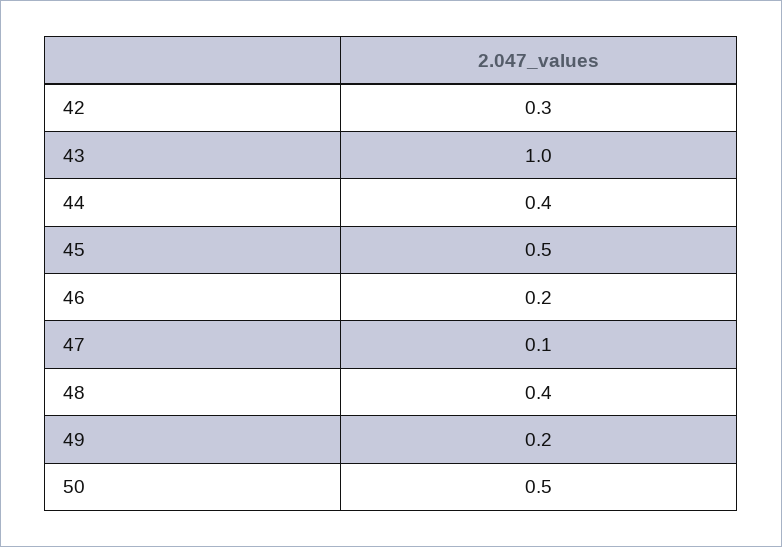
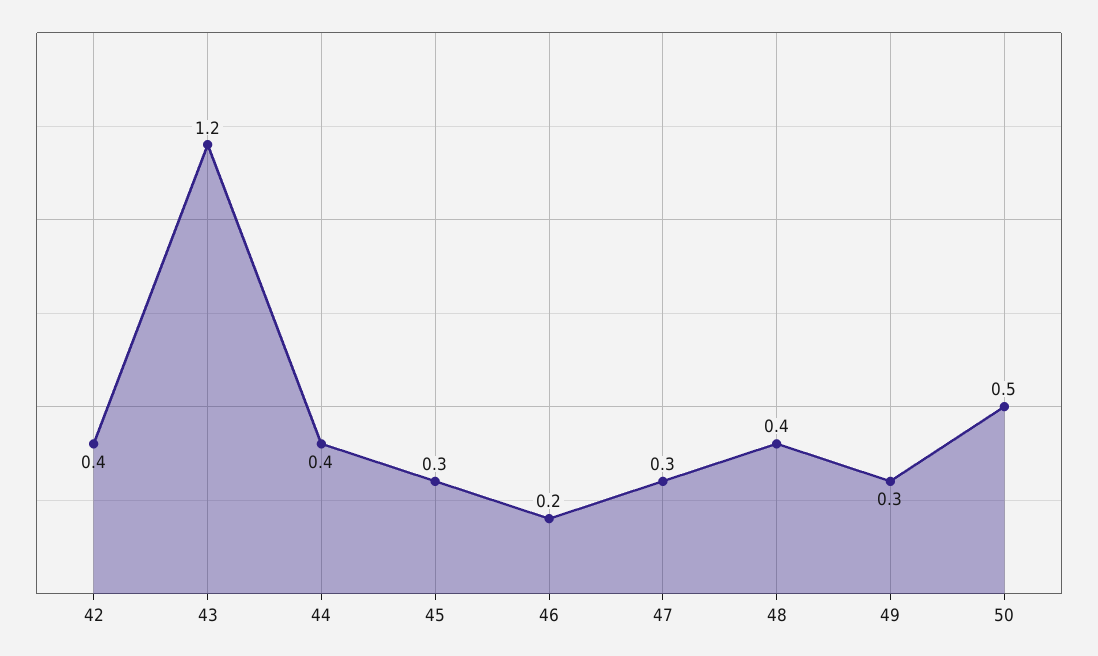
42: 0.3 -> 0.4
43: 1 -> 1.2
45: 0.5 -> 0.3
47: 0.1 -> 0.3
49: 0.2 -> 0.3

